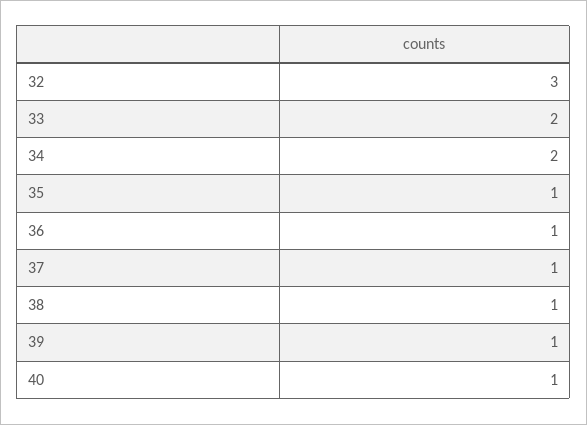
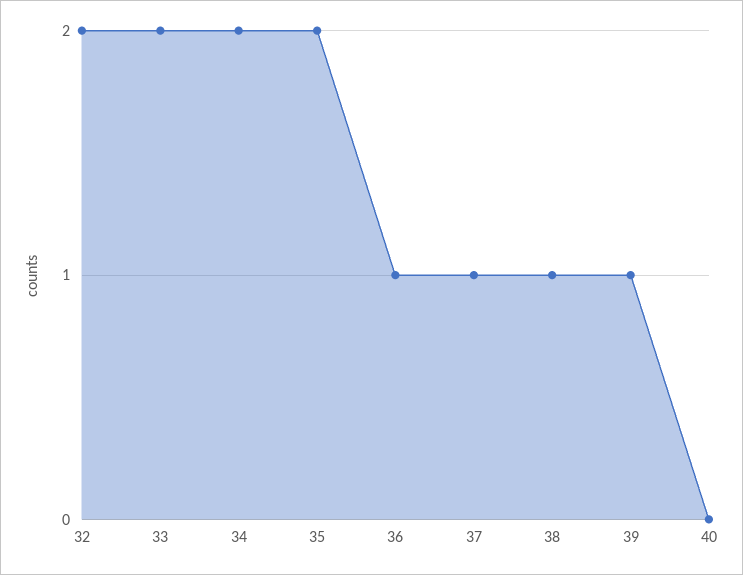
32: 3 -> 2
35: 1 -> 2
40: 1 -> 0

